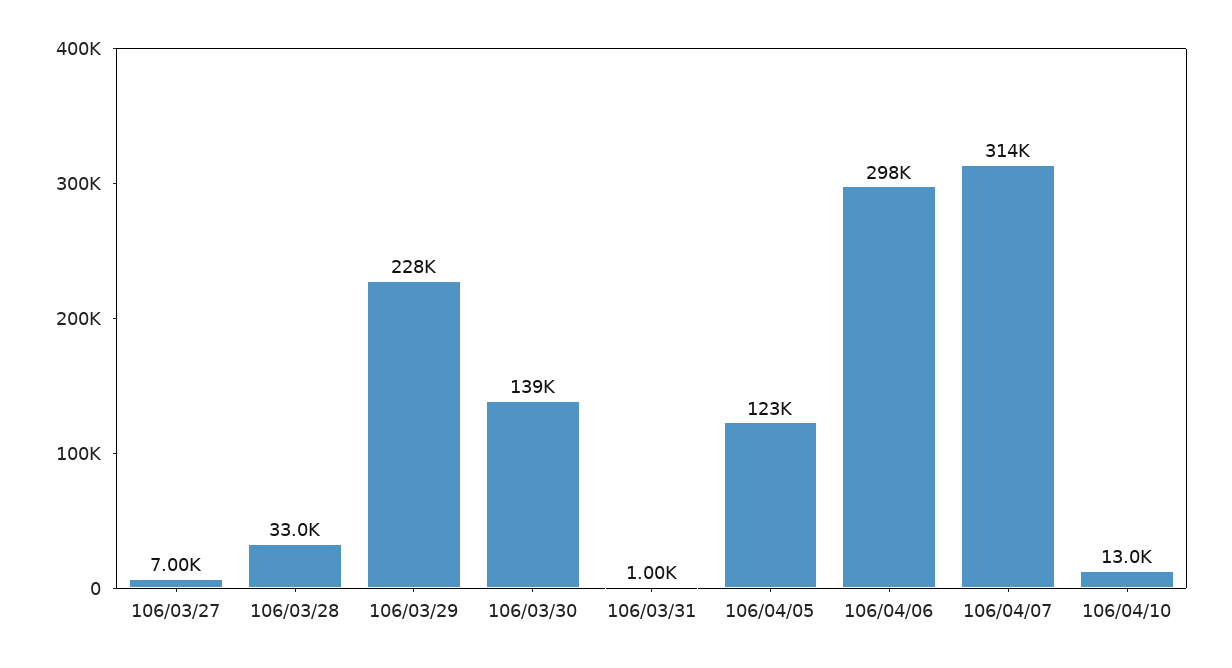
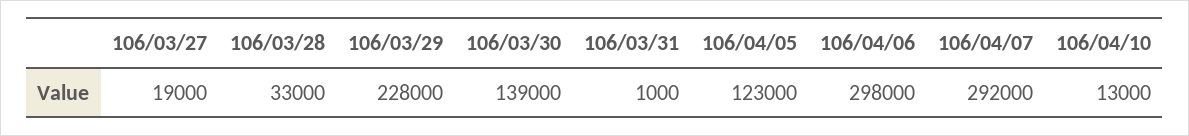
106/03/27: 7000 -> 19000
106/04/07: 314000 -> 292000

